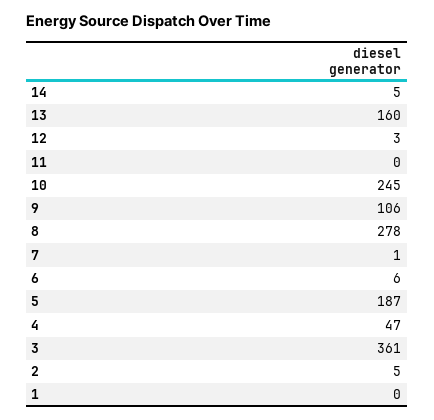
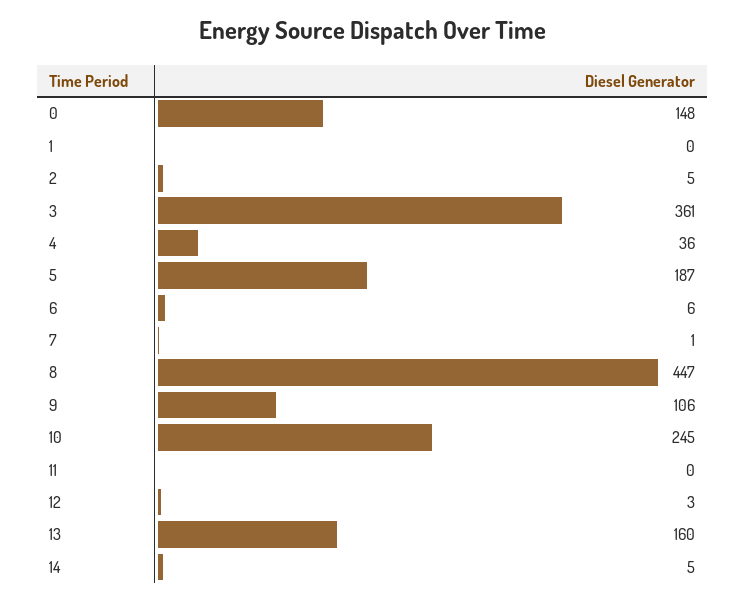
8: 278 -> 447
4: 47 -> 36
0: none -> 148

